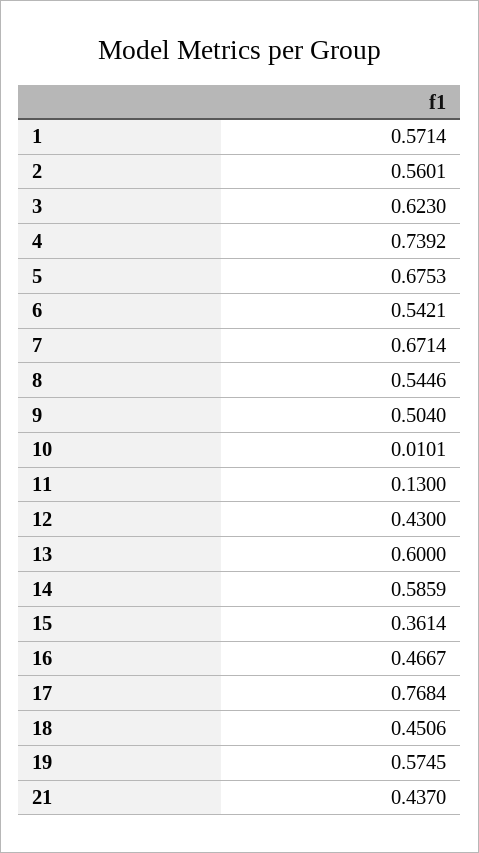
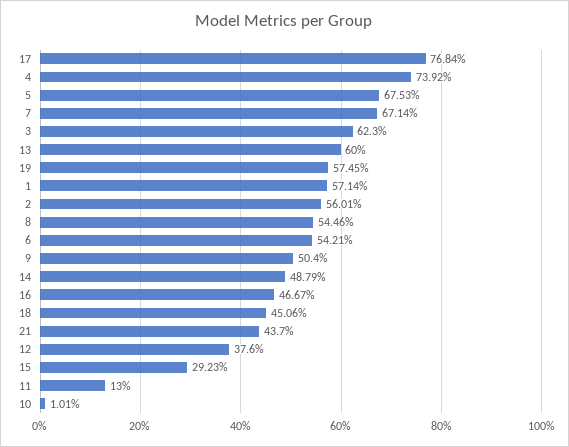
12: 0.43 -> 0.376
14: 0.5859 -> 0.4879
15: 0.3614 -> 0.2923

